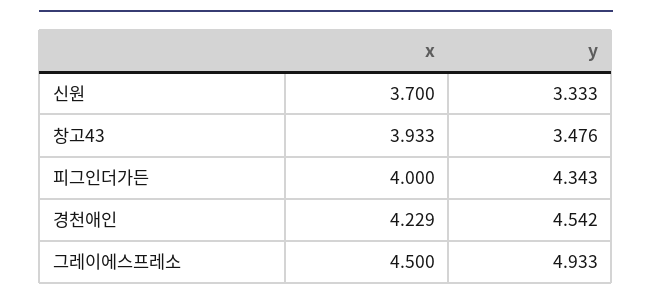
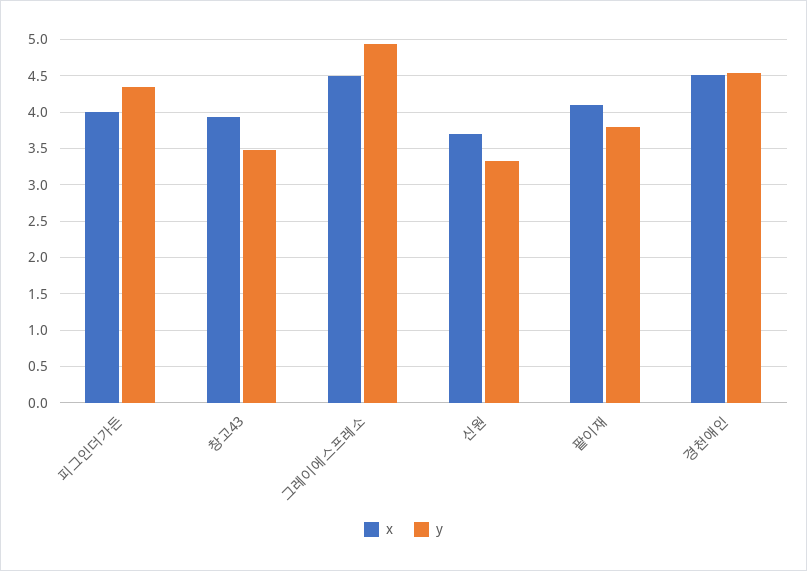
x, 경천애인: 4.229 -> 4.5
x, 팥이재: none -> 4.1
y, 팥이재: none -> 3.8

